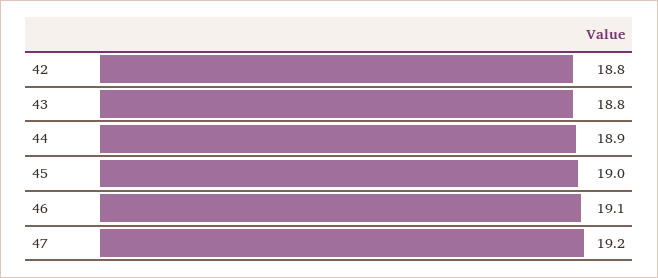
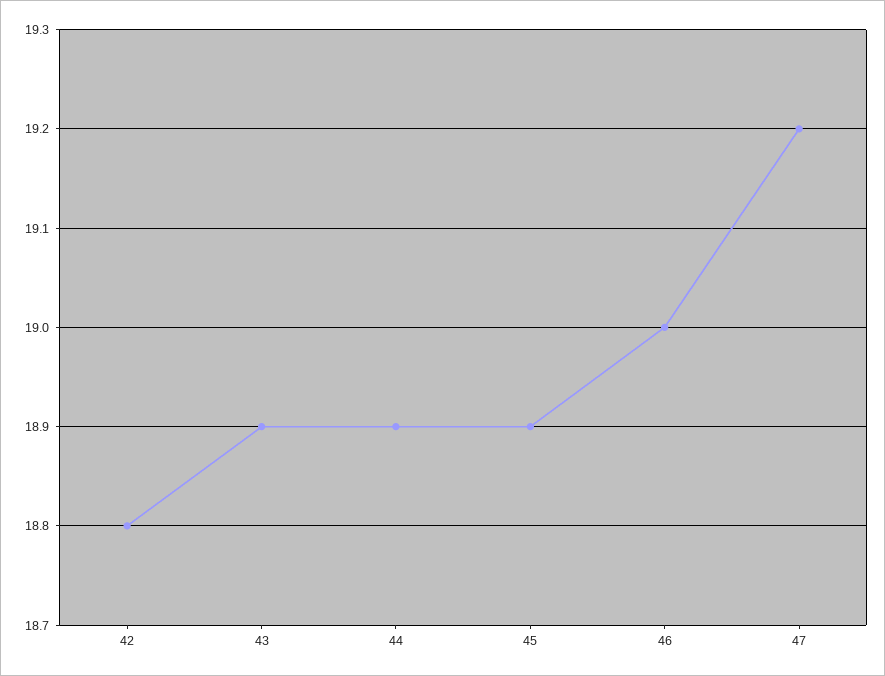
43: 18.8 -> 18.9
45: 19 -> 18.9
46: 19.1 -> 19

